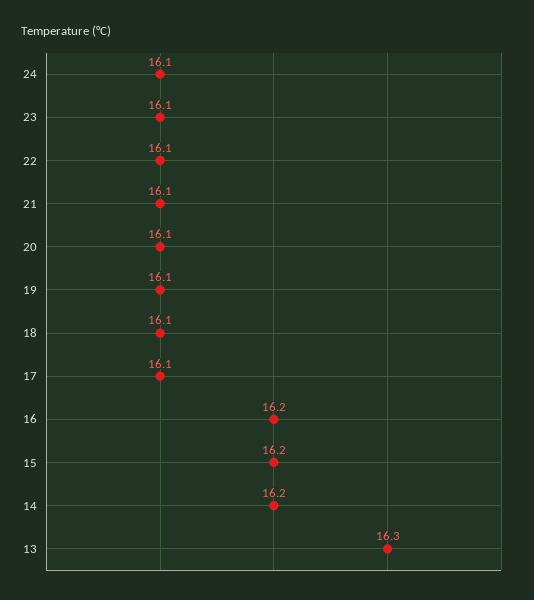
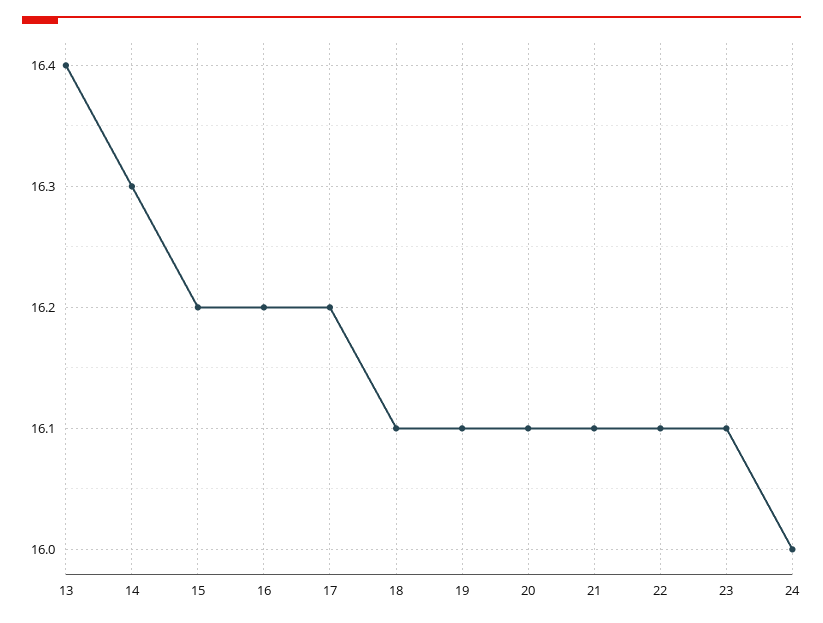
24: 16.1 -> 16
17: 16.1 -> 16.2
14: 16.2 -> 16.3
13: 16.3 -> 16.4

